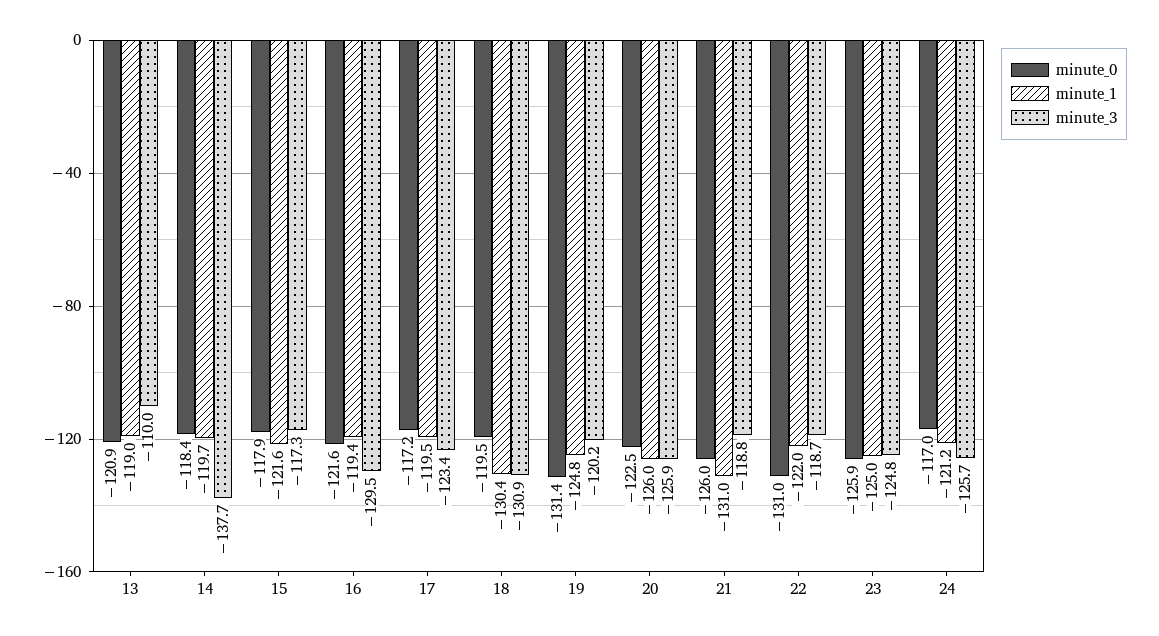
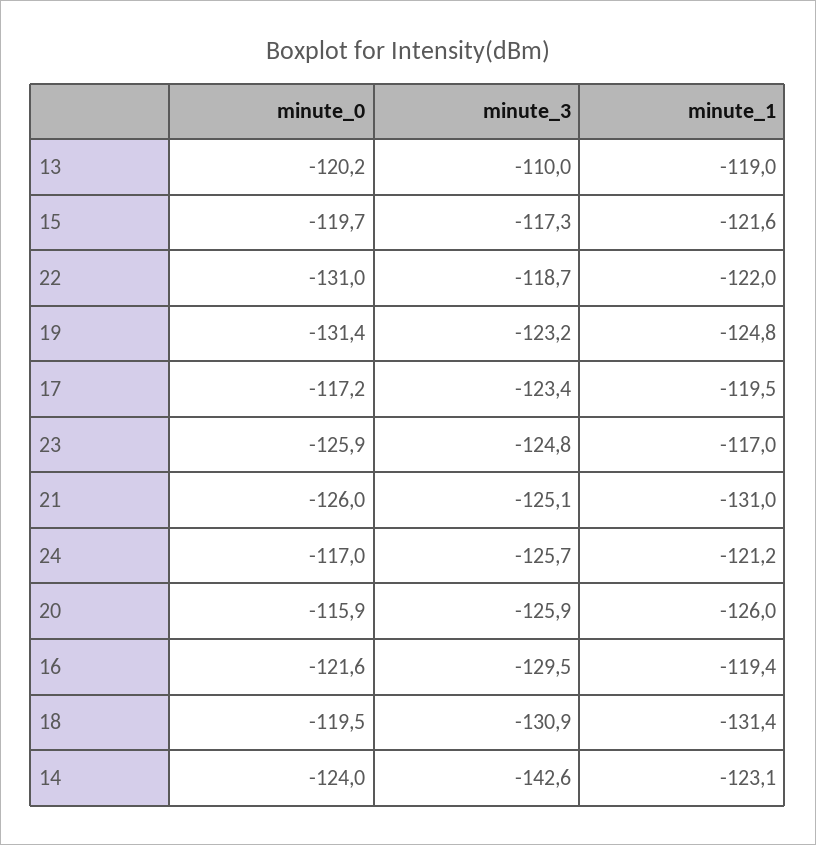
minute_0, 13: -120.9 -> -120.2
minute_0, 14: -118.4 -> -124
minute_1, 14: -119.7 -> -123.1
minute_3, 14: -137.7 -> -142.6
minute_0, 15: -117.9 -> -119.7
minute_1, 18: -130.4 -> -131.4
minute_3, 19: -120.2 -> -123.2
minute_0, 20: -122.5 -> -115.9
minute_3, 21: -118.8 -> -125.1
minute_1, 23: -125 -> -117

